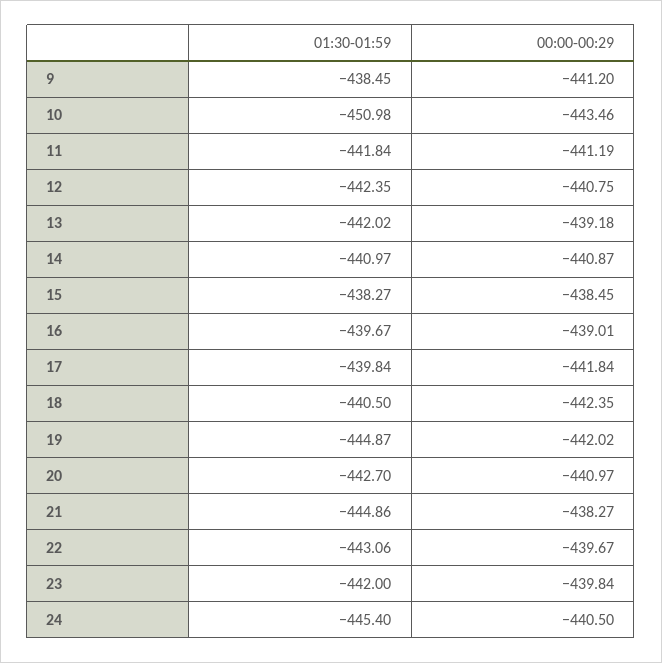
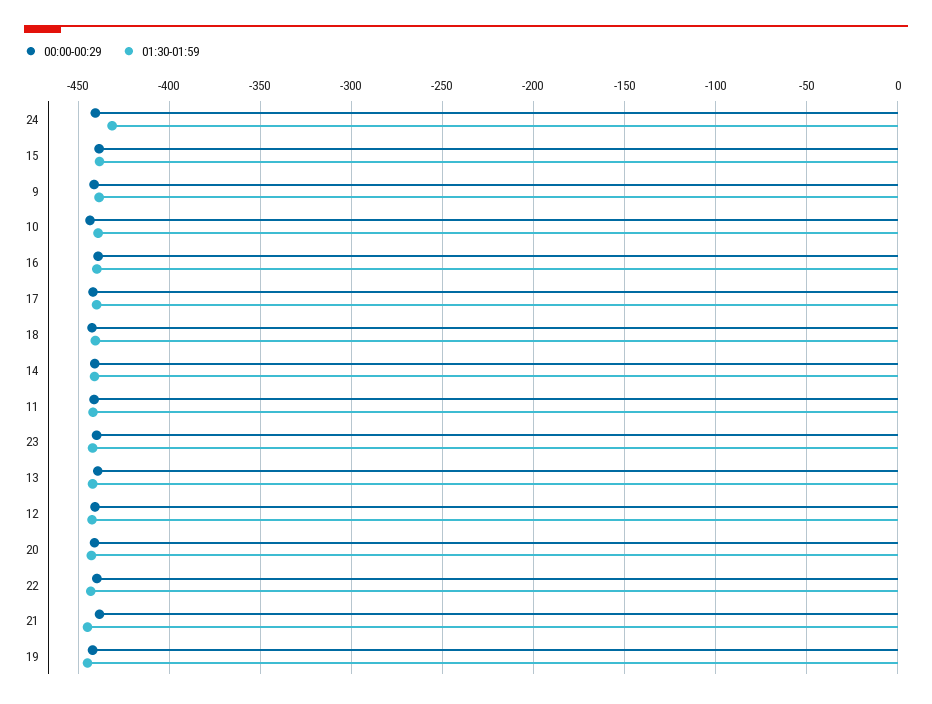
01:30-01:59, 10: -450.98 -> -440
01:30-01:59, 24: -445.4 -> -430

